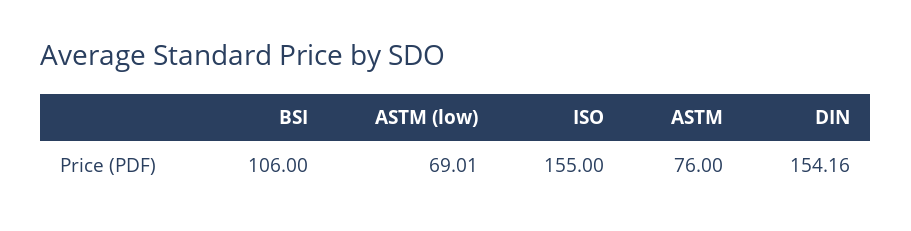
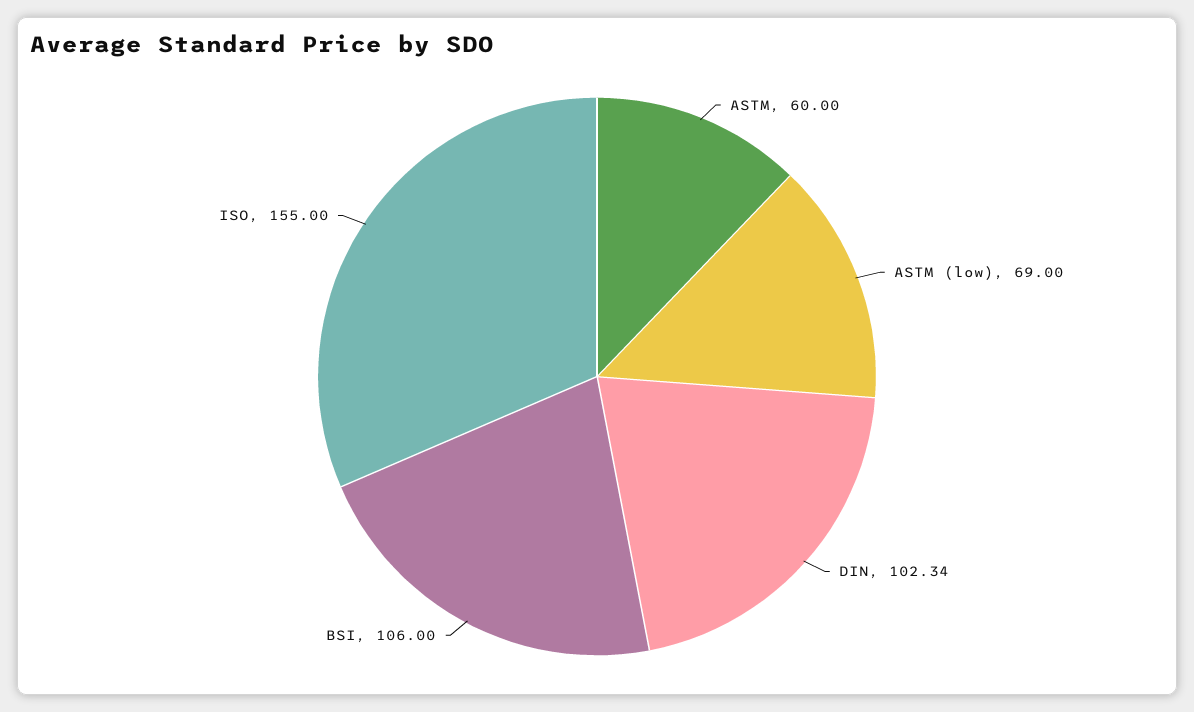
ASTM (low): 69.01 -> 69
ASTM: 76 -> 60
DIN: 154.16 -> 102.34

